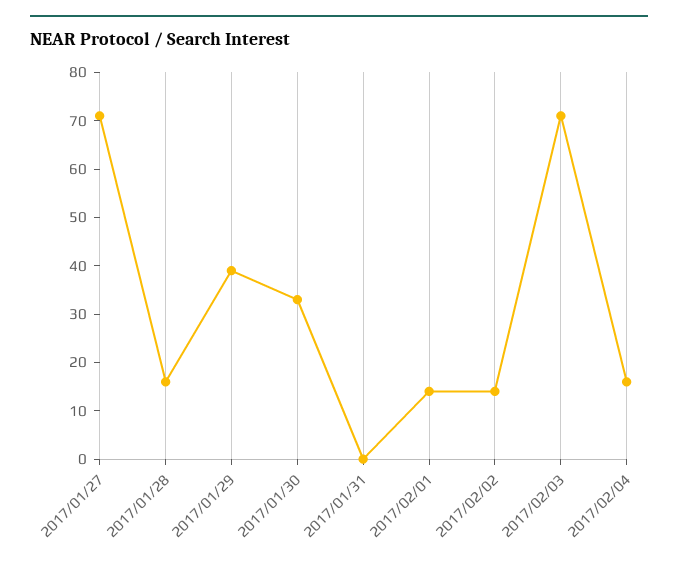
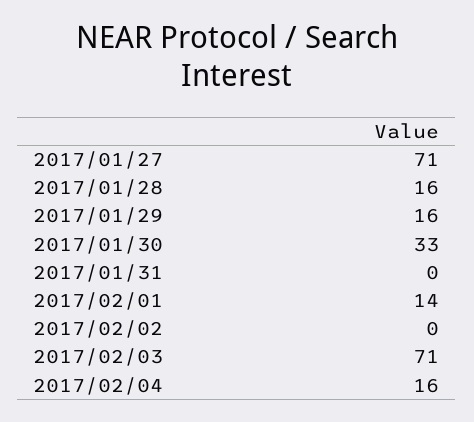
2017/01/29: 40 -> 16
2017/02/02: 15 -> 0

